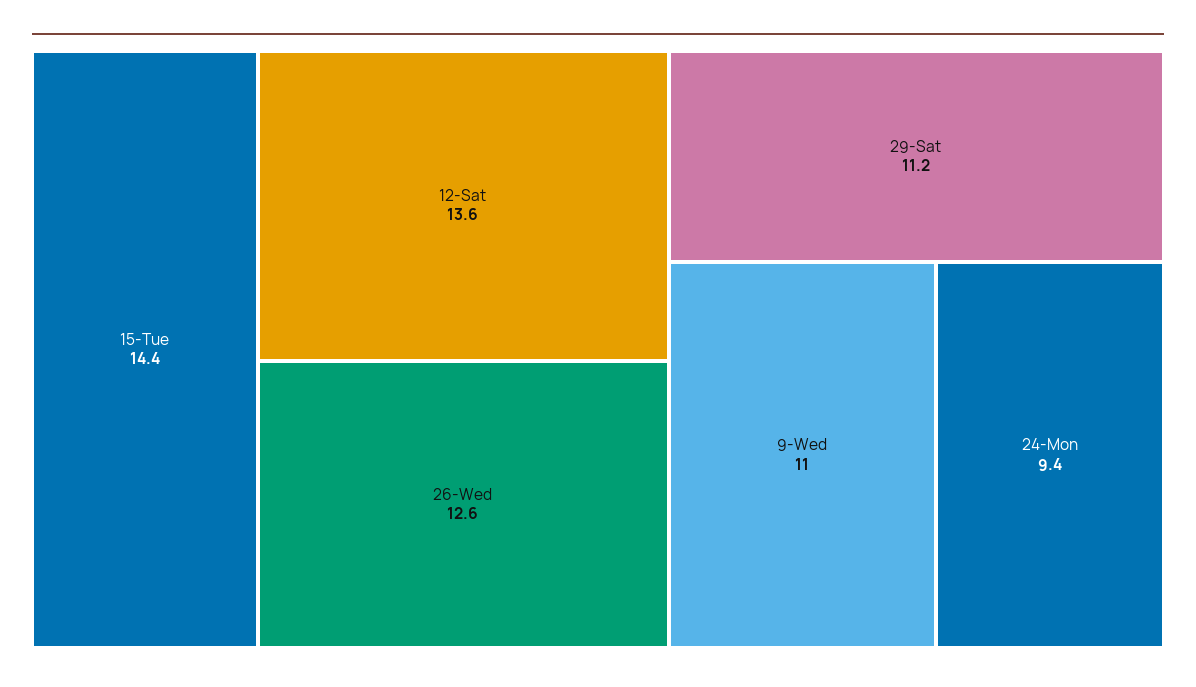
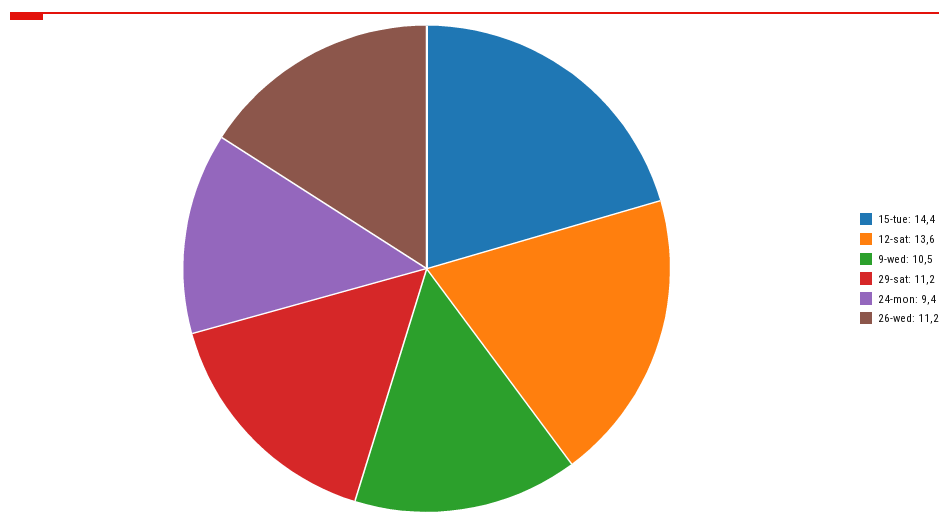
26-Wed: 12.6 -> 11.2
9-Wed: 11 -> 10.5

